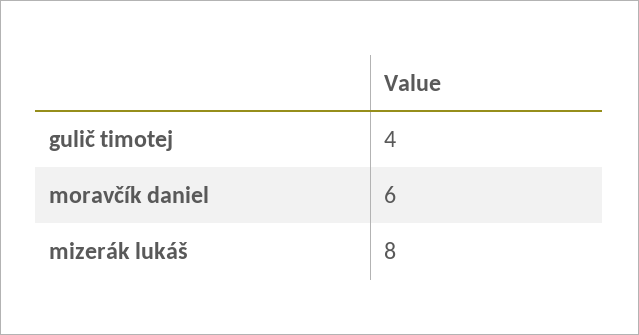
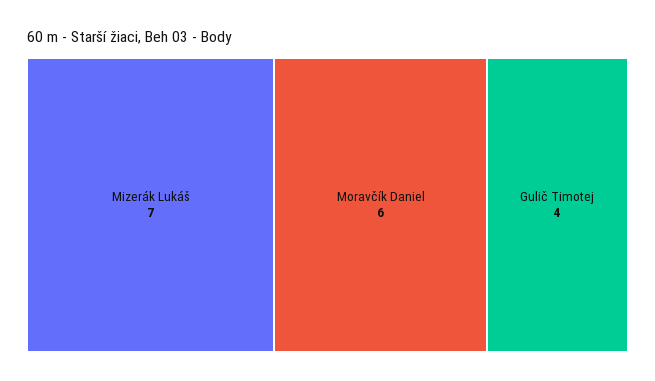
mizerák lukáš: 8 -> 7

